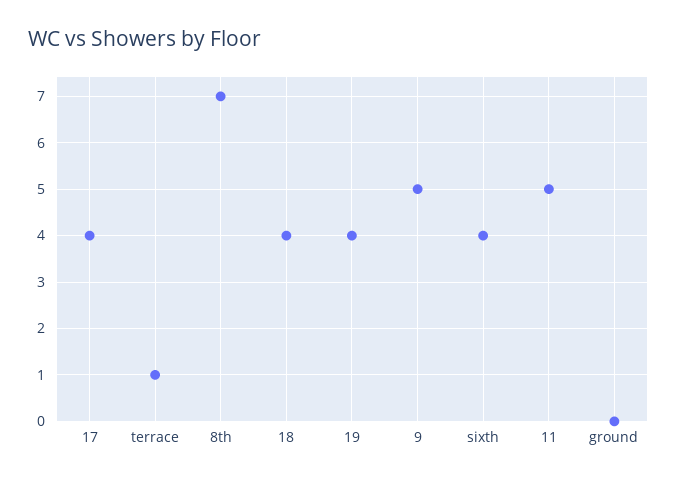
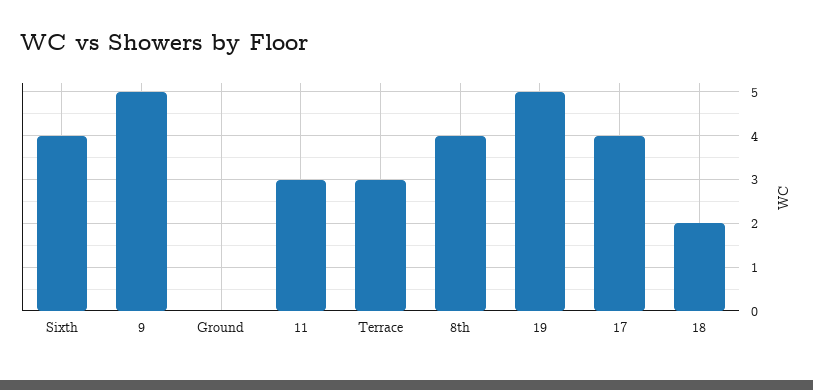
terrace: 1 -> 3
8th: 7 -> 4
18: 4 -> 2
19: 4 -> 5
11: 5 -> 3

